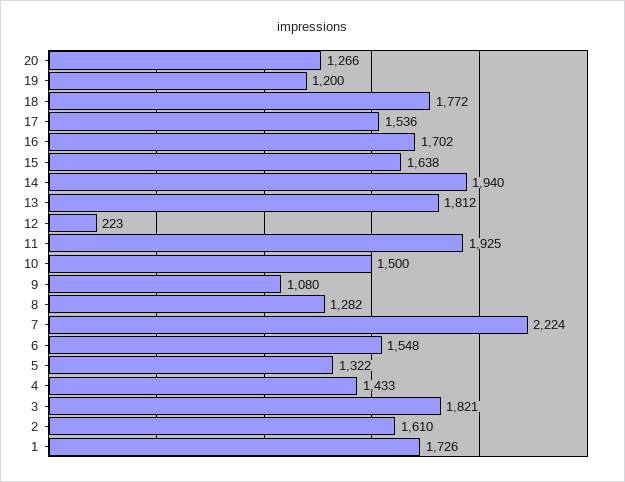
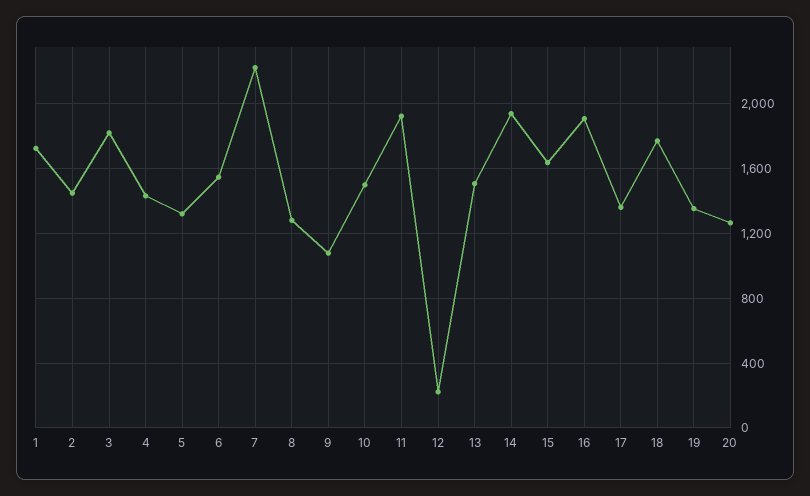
19: 1200 -> 1350
17: 1536 -> 1350
16: 1702 -> 1900
13: 1812 -> 1500
2: 1610 -> 1450

